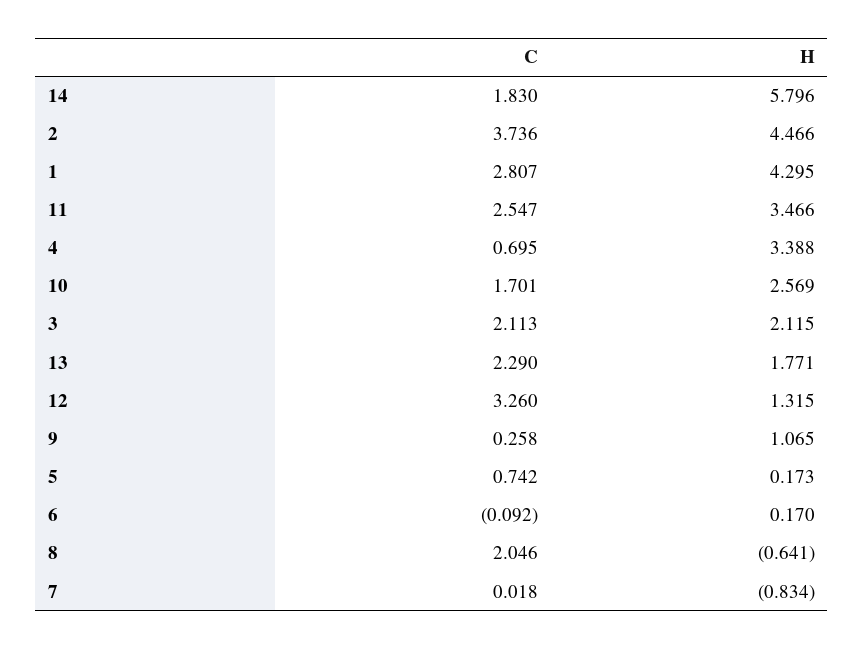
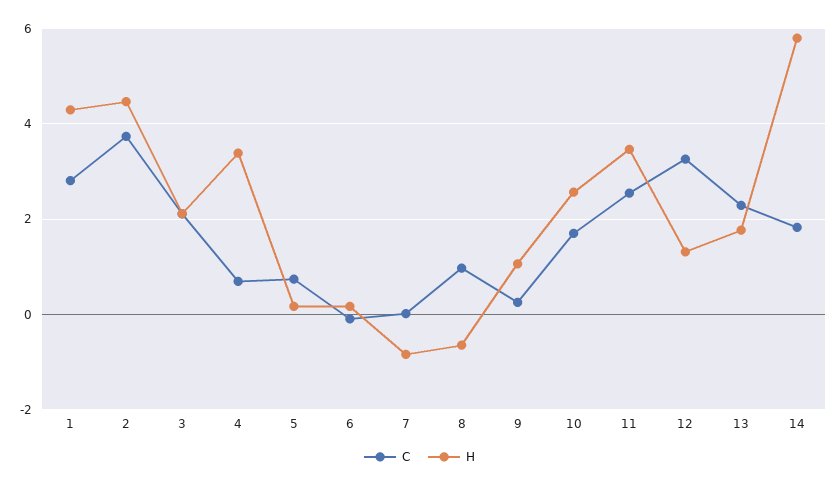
C, 8: 2.046 -> 1

